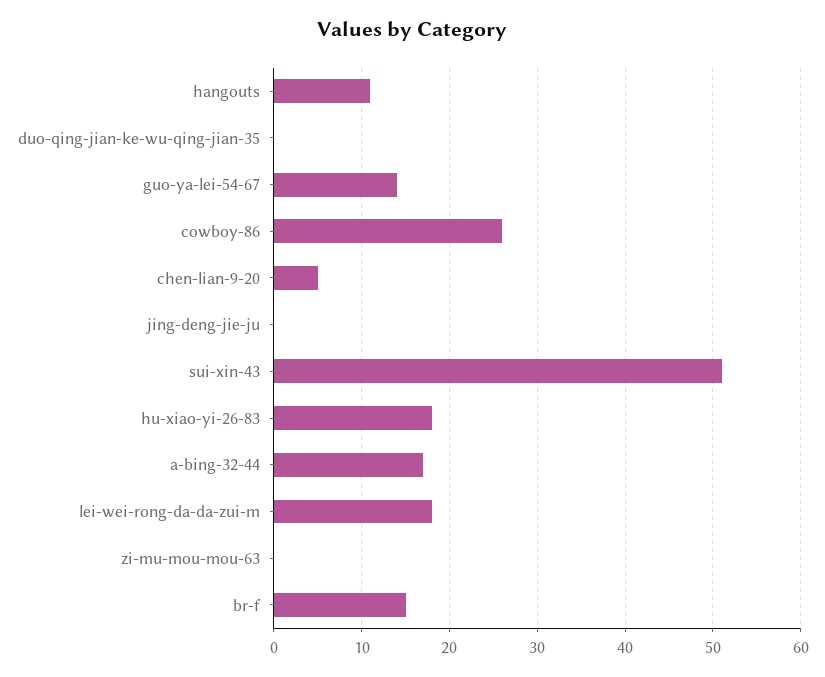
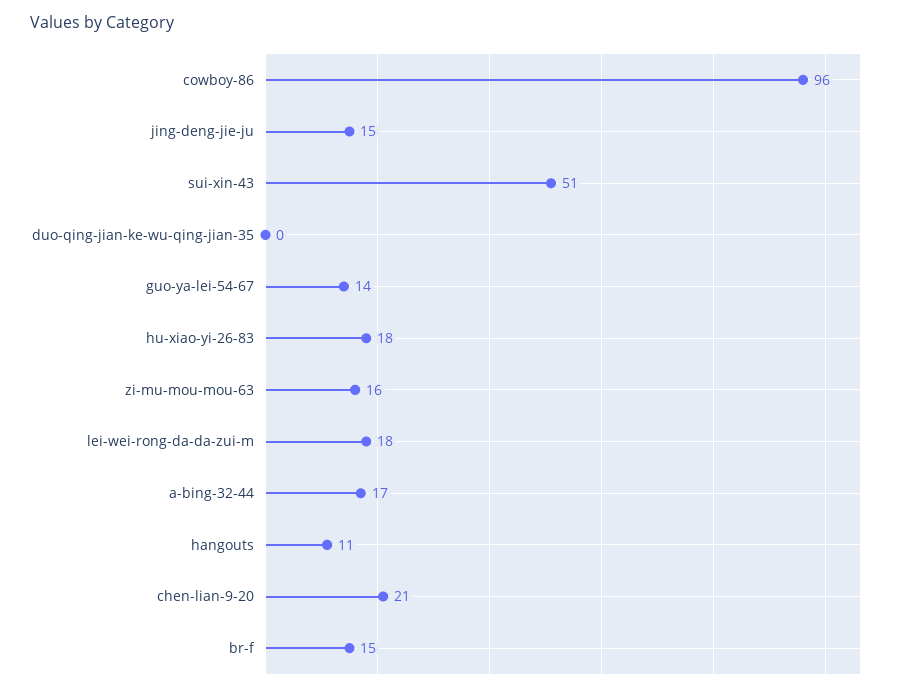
cowboy-86: 26 -> 96
chen-lian-9-20: 5 -> 21
jing-deng-jie-ju: 0 -> 15
zi-mu-mou-mou-63: 0 -> 16

